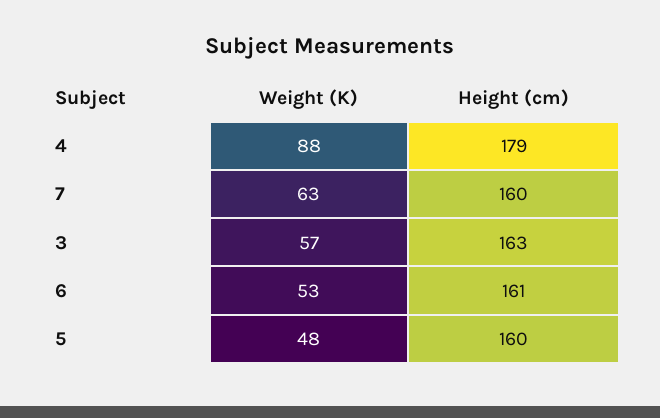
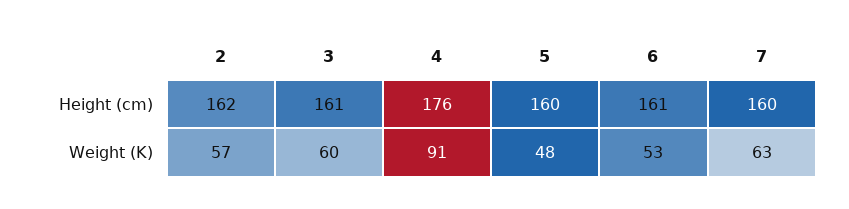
Weight (K), 4: 88 -> 91
Height (cm), 4: 179 -> 176
Weight (K), 3: 57 -> 60
Height (cm), 3: 163 -> 161
Height (cm), 2: none -> 162
Weight (K), 2: none -> 57

